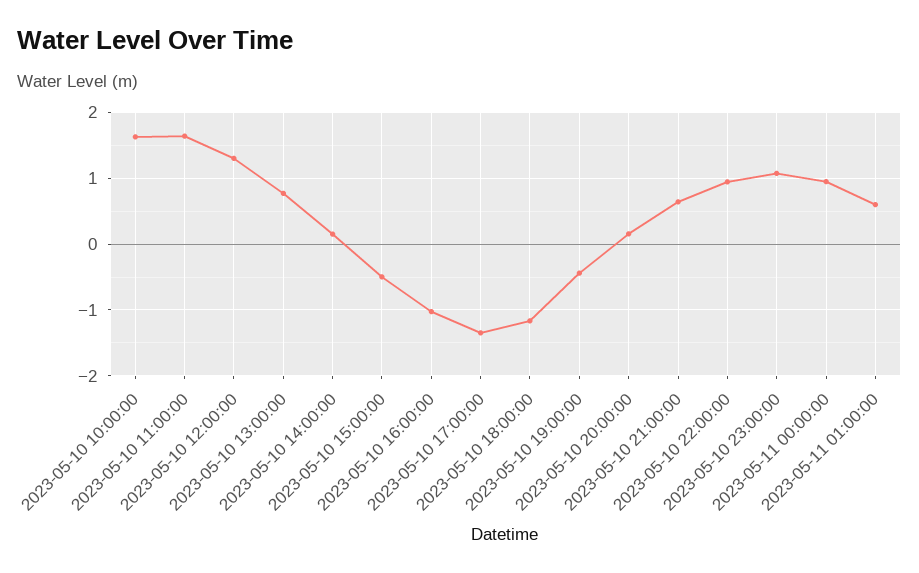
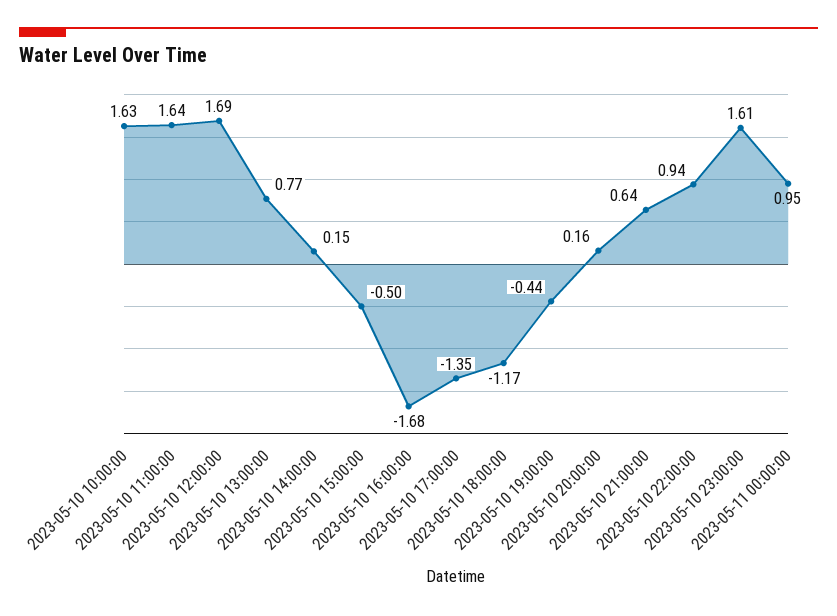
2023-05-10 12:00:00: 1.3 -> 1.69
2023-05-10 16:00:00: -1 -> -1.68
2023-05-10 23:00:00: 1.1 -> 1.61
2023-05-11 01:00:00: 0.6 -> none

